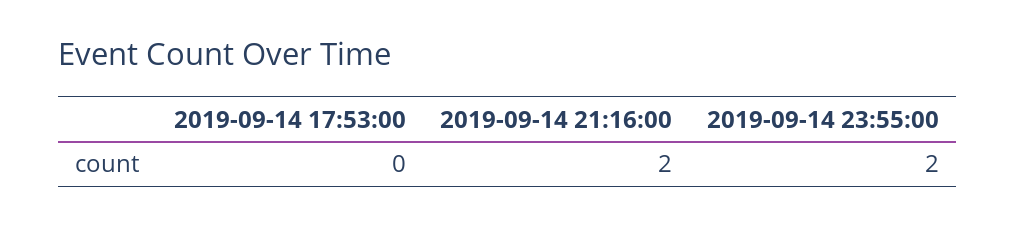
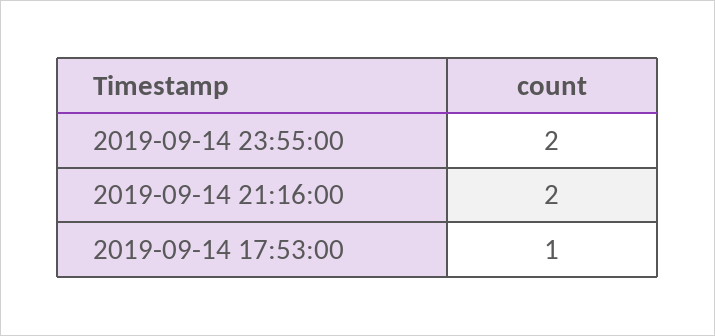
2019-09-14 17:53:00: 0 -> 1

